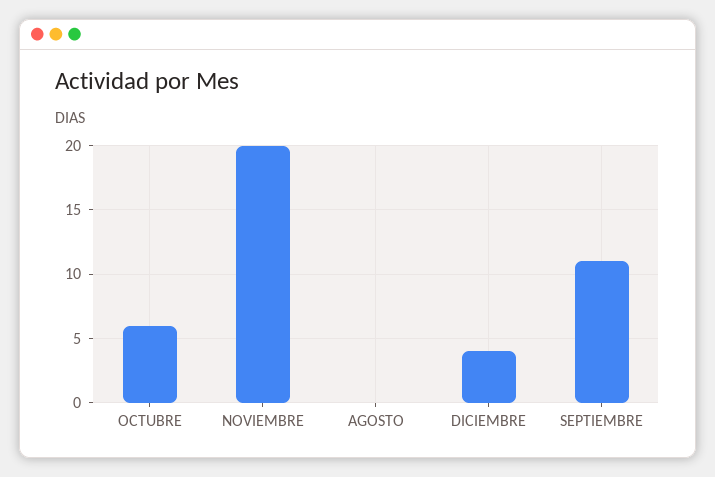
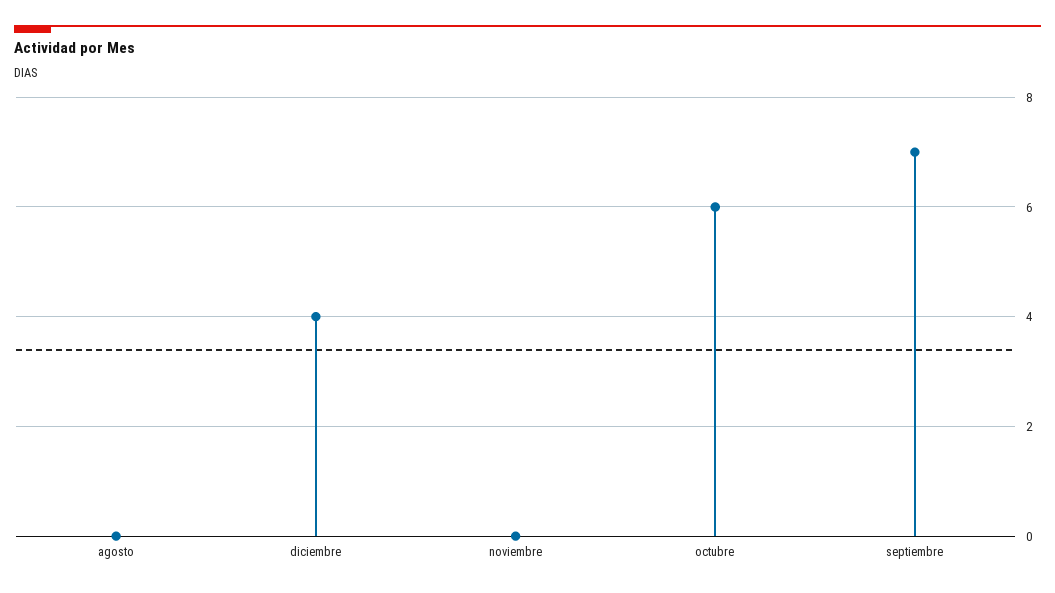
NOVIEMBRE: 20 -> 0
SEPTIEMBRE: 11 -> 7

